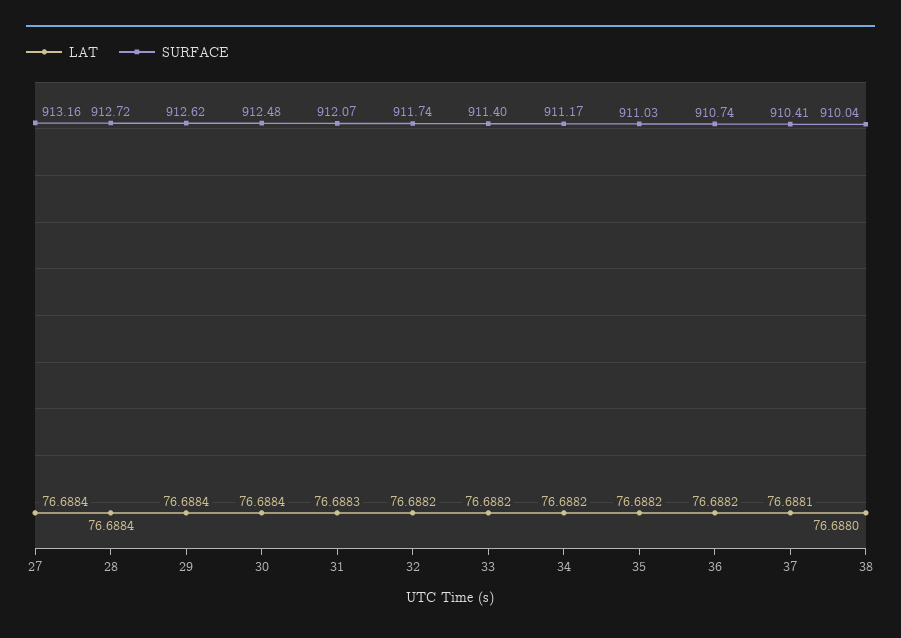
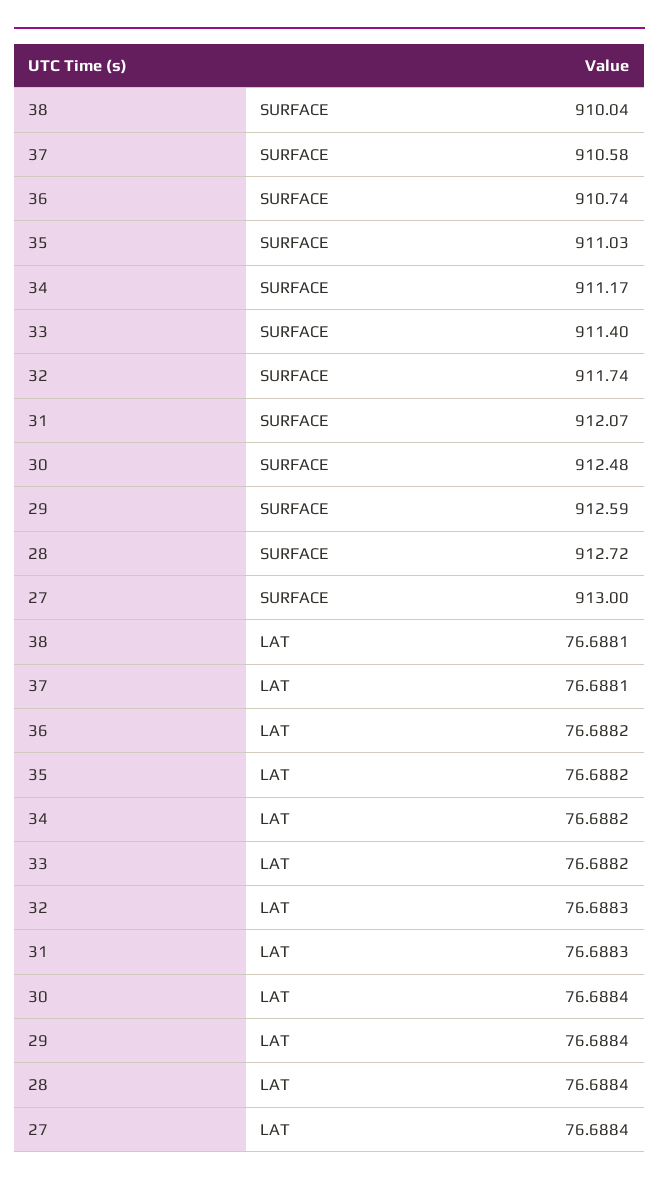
SURFACE, 27: 913.16 -> 913
SURFACE, 29: 912.62 -> 912.59
LAT, 32: 76.6882 -> 76.6883
SURFACE, 37: 910.41 -> 910.58
LAT, 38: 76.688 -> 76.6881

